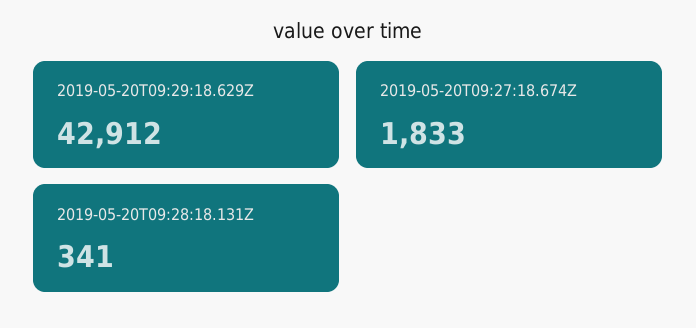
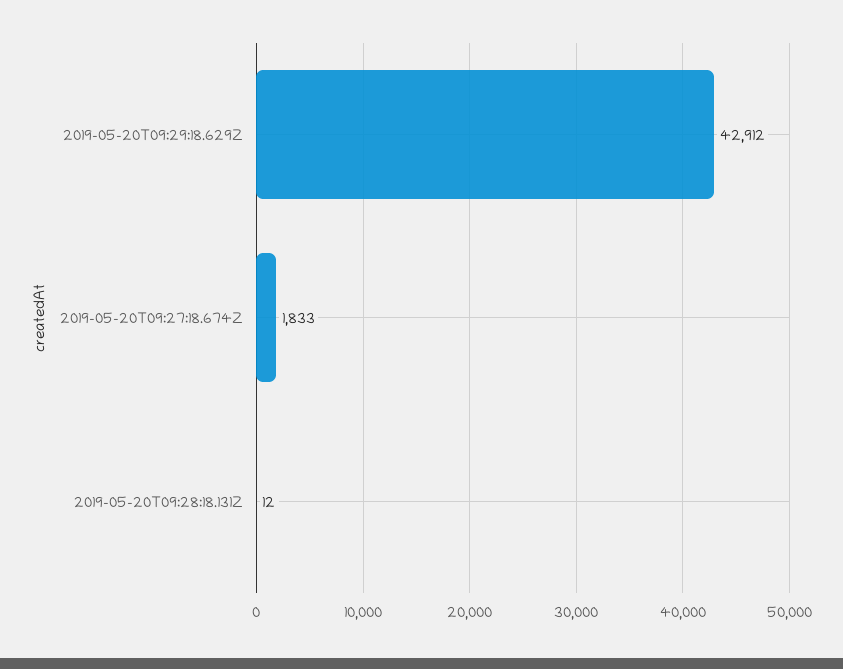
2019-05-20T09:28:18.131Z: 341 -> 12

